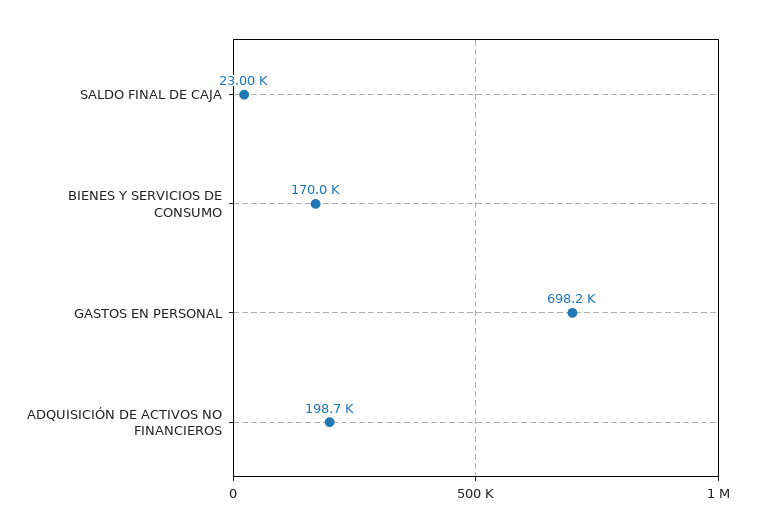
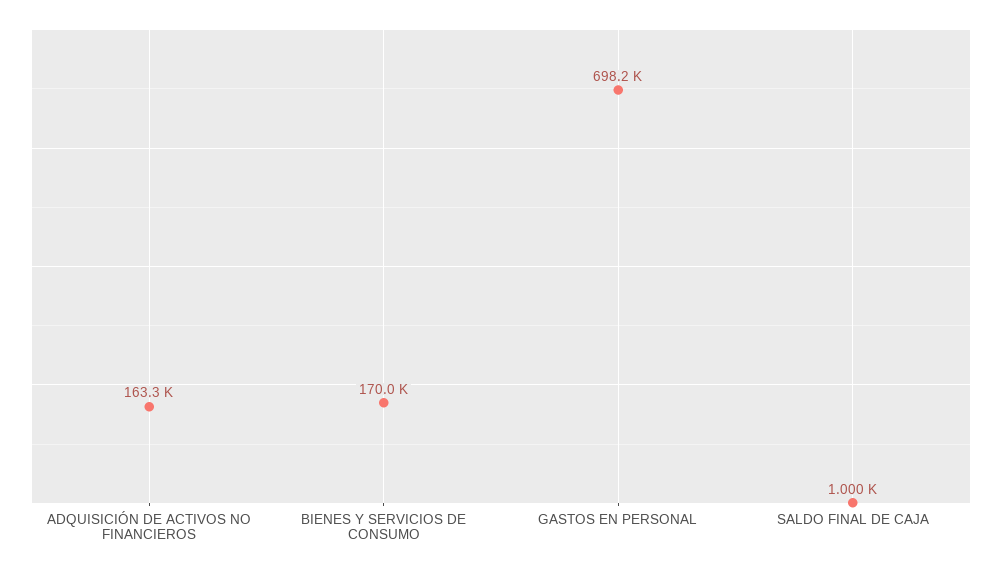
SALDO FINAL DE CAJA: 23000 -> 1000
ADQUISICIÓN DE ACTIVOS NO FINANCIEROS: 198700 -> 163300

